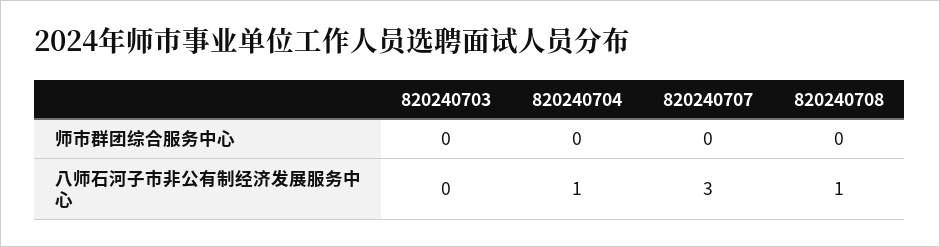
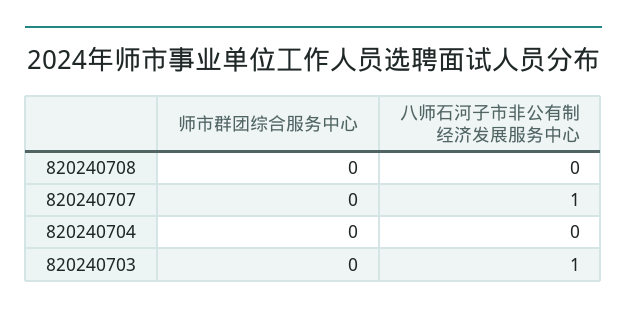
820240703, 八师石河子市非公有制经济发展服务中心: 0 -> 1
820240704, 八师石河子市非公有制经济发展服务中心: 1 -> 0
820240707, 八师石河子市非公有制经济发展服务中心: 3 -> 1
820240708, 八师石河子市非公有制经济发展服务中心: 1 -> 0

